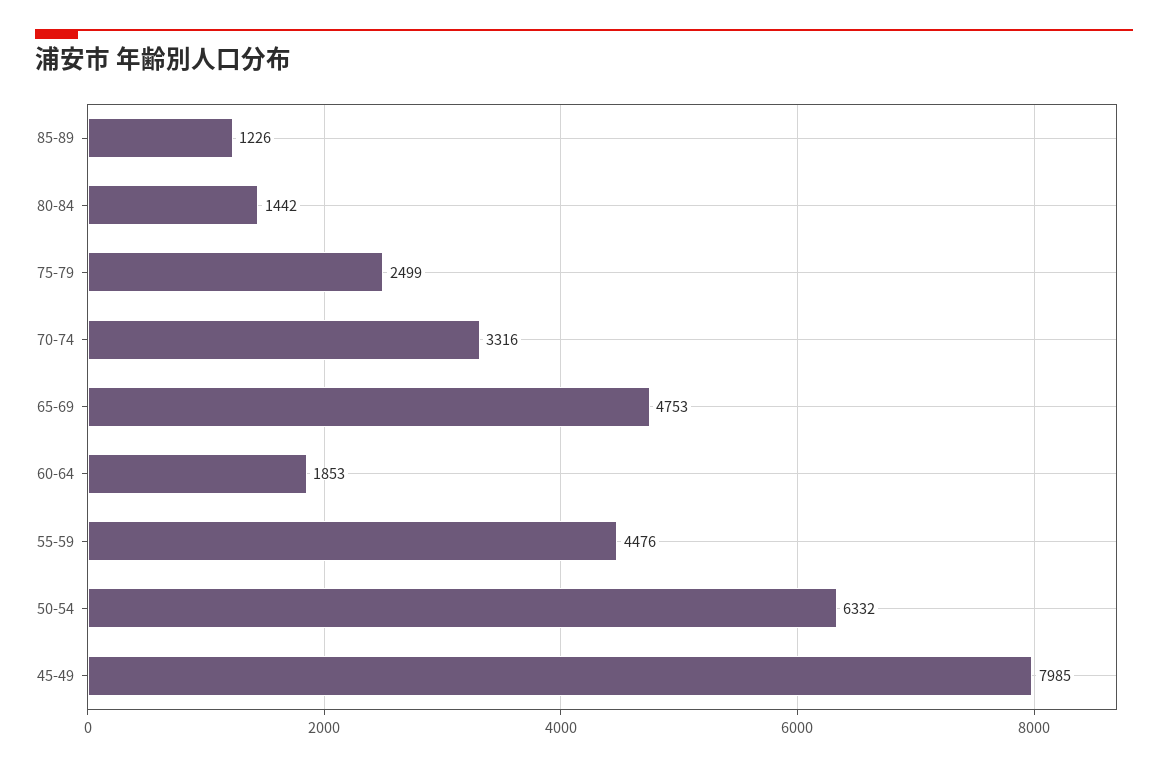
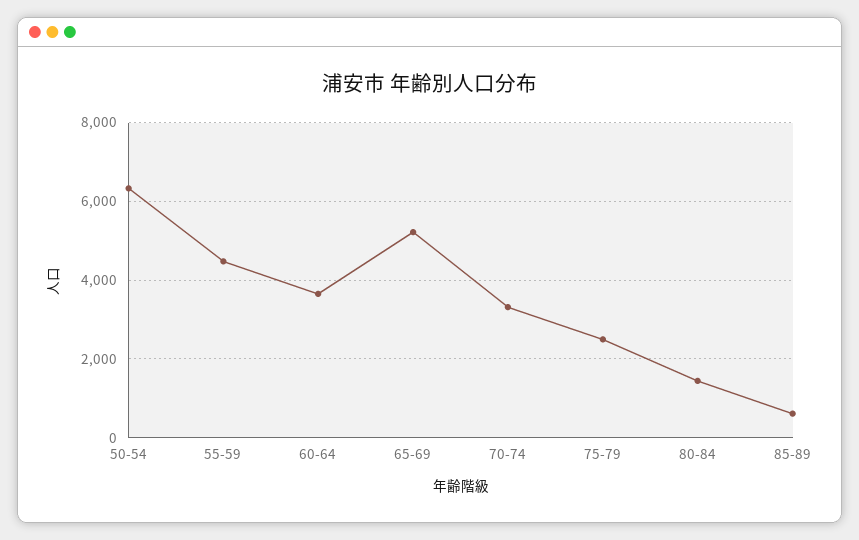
85-89: 1226 -> 600
65-69: 4753 -> 5200
60-64: 1853 -> 3600
45-49: 7985 -> none

